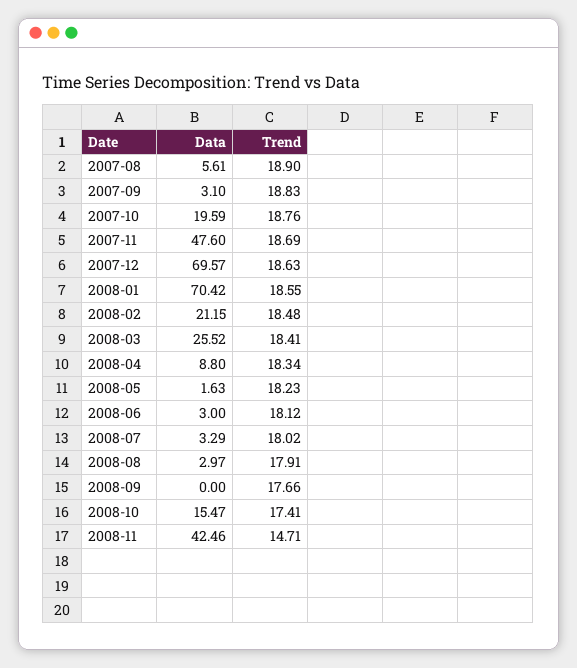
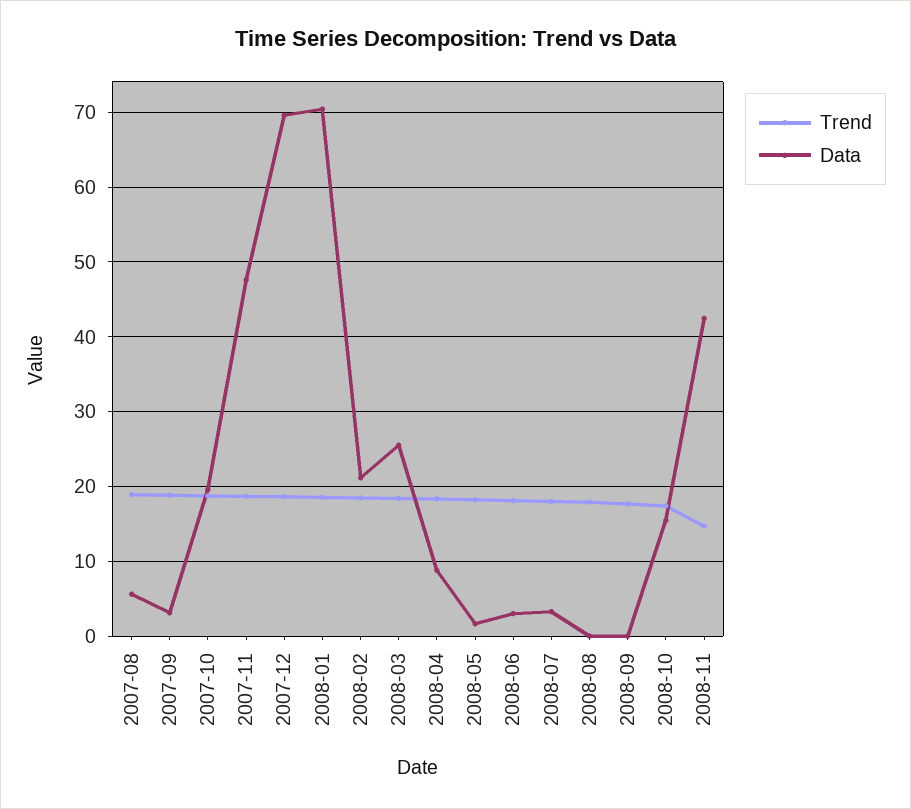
Data, 2008-08: 2.97 -> 0

